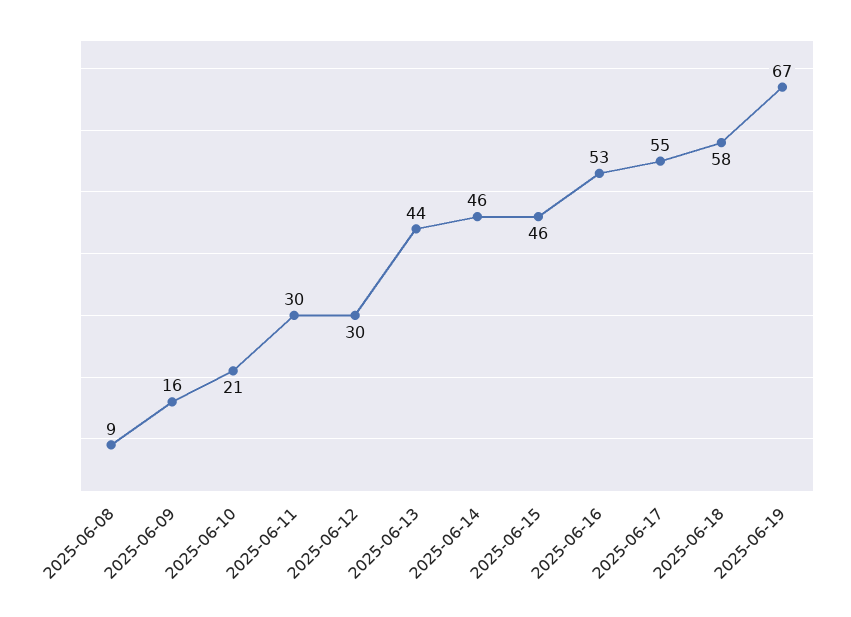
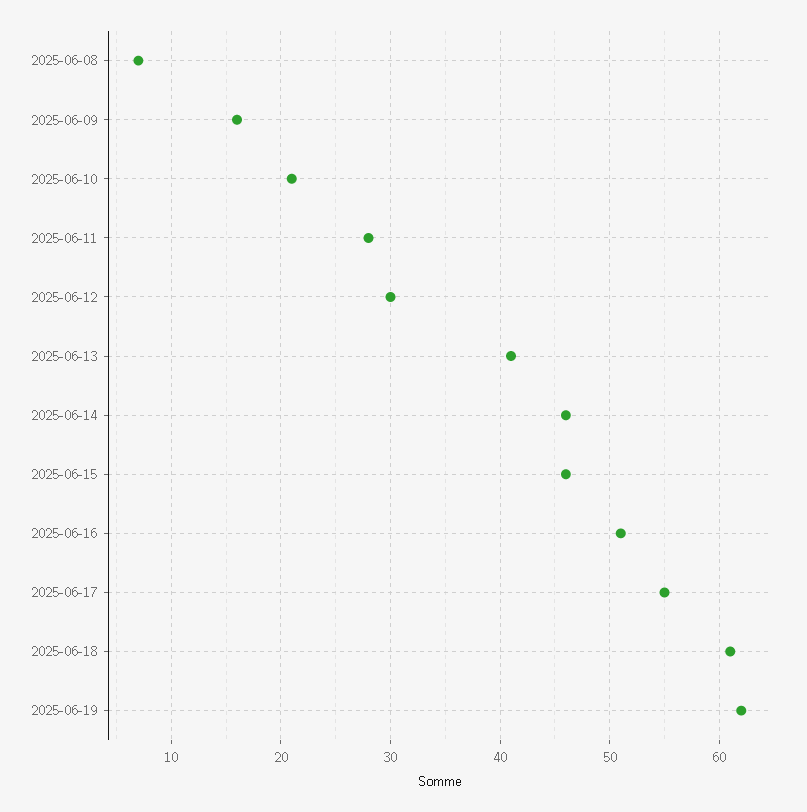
2025-06-08: 9 -> 7
2025-06-11: 30 -> 28
2025-06-13: 44 -> 41
2025-06-16: 53 -> 51
2025-06-18: 58 -> 61
2025-06-19: 67 -> 62

